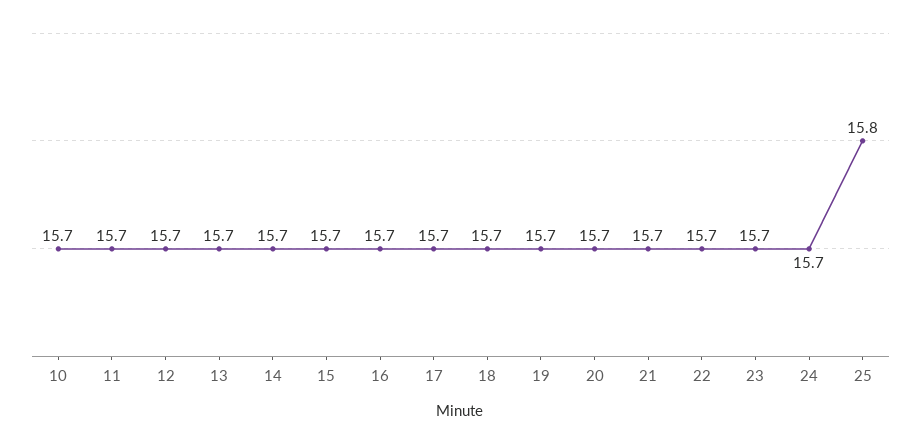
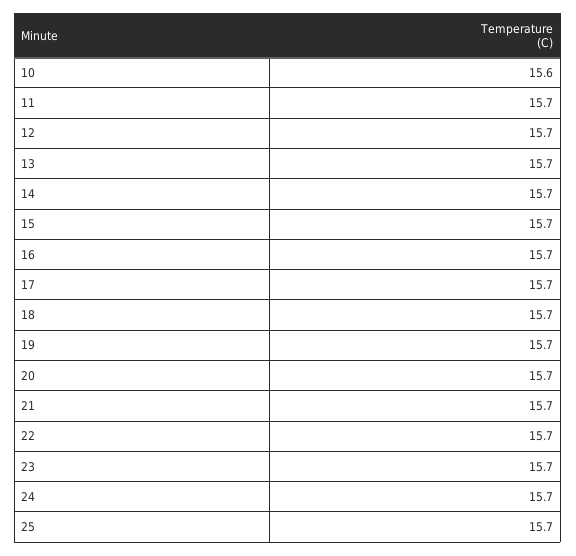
10: 15.7 -> 15.6
25: 15.8 -> 15.7

